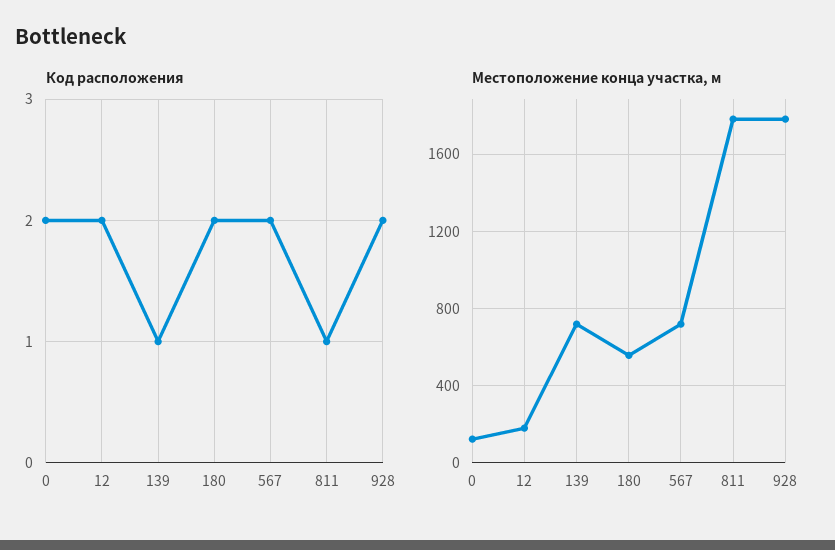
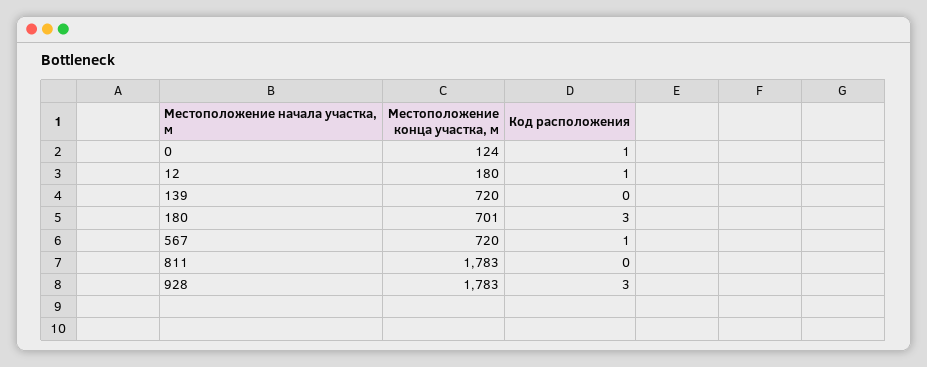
Код расположения, 0: 2 -> 1
Код расположения, 12: 2 -> 1
Код расположения, 139: 1 -> 0
Код расположения, 180: 2 -> 3
Код расположения, 567: 2 -> 1
Код расположения, 811: 1 -> 0
Код расположения, 928: 2 -> 3
Местоположение конца участка, м, 180: 550 -> 701

